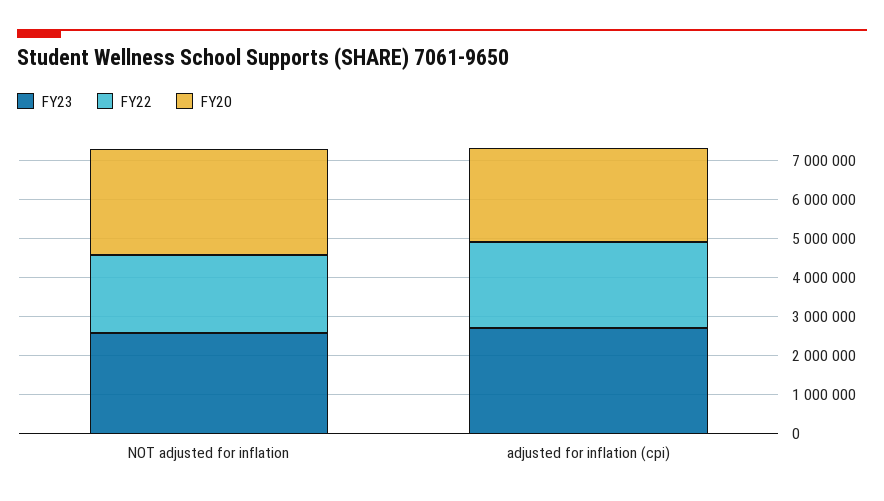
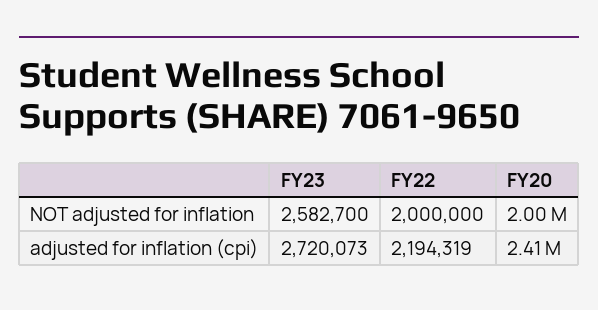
FY20, NOT adjusted for inflation: 2750000 -> 2000000

